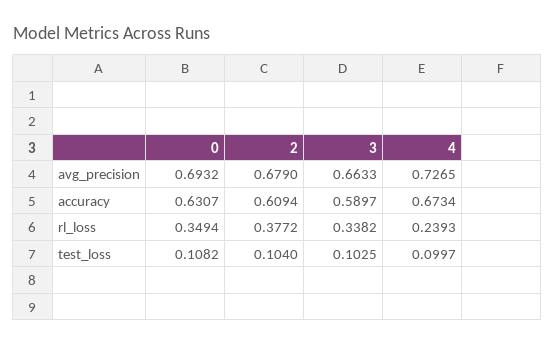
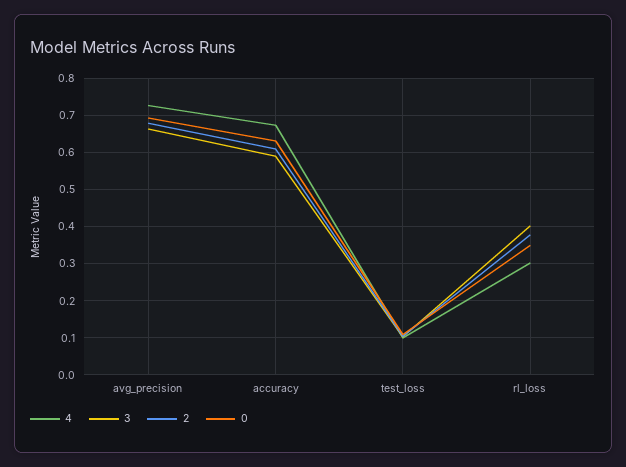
3, rl_loss: 0.3382 -> 0.4
4, rl_loss: 0.2393 -> 0.3

